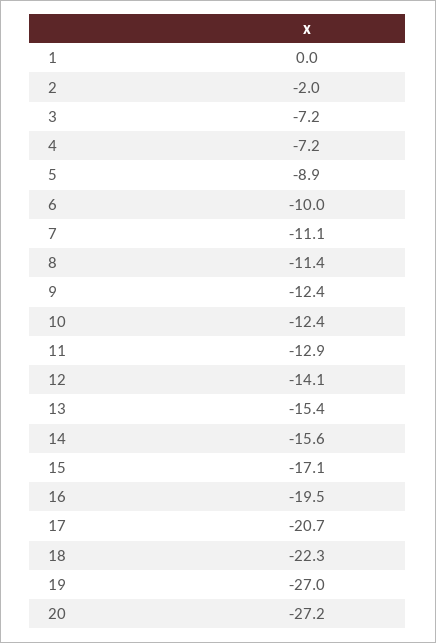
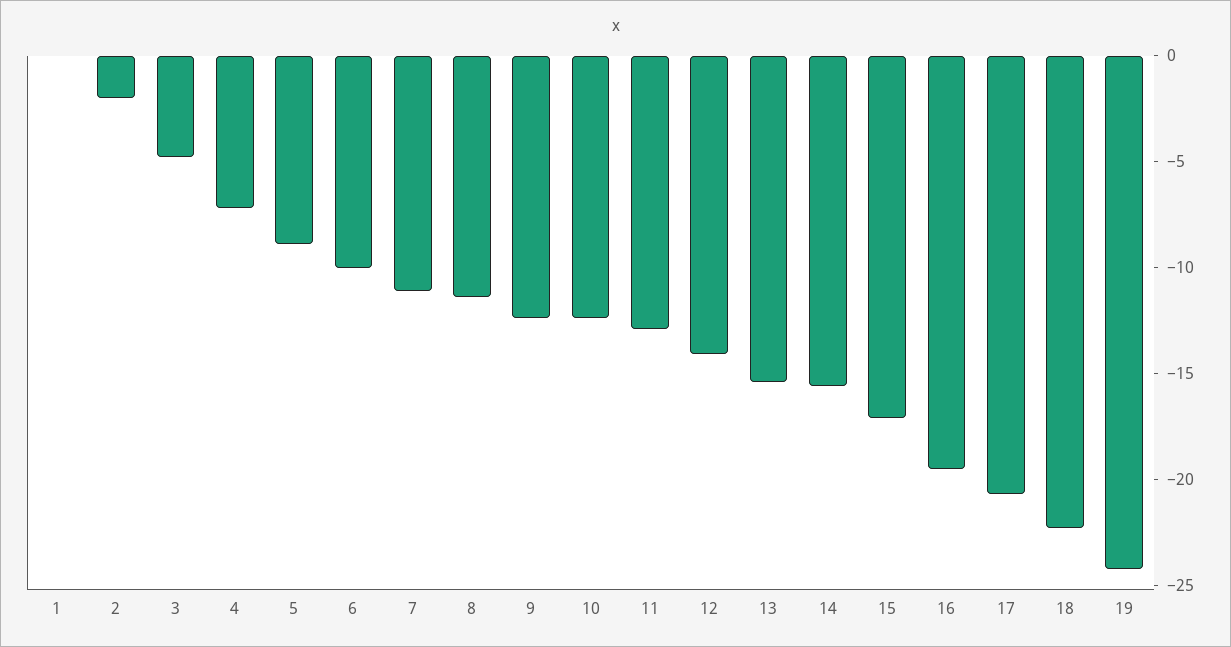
3: -7.2 -> -5
19: -27 -> -24
20: -27.2 -> none

